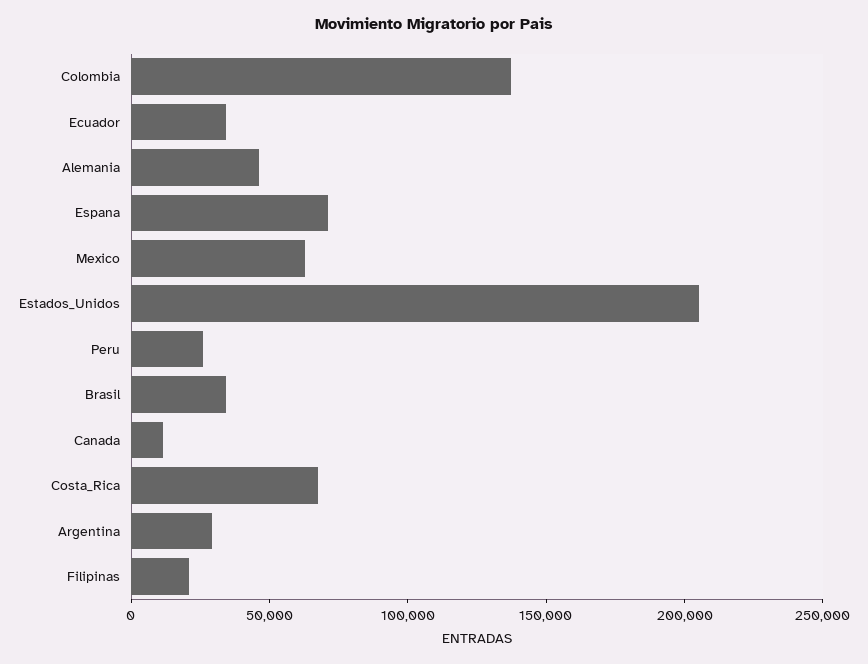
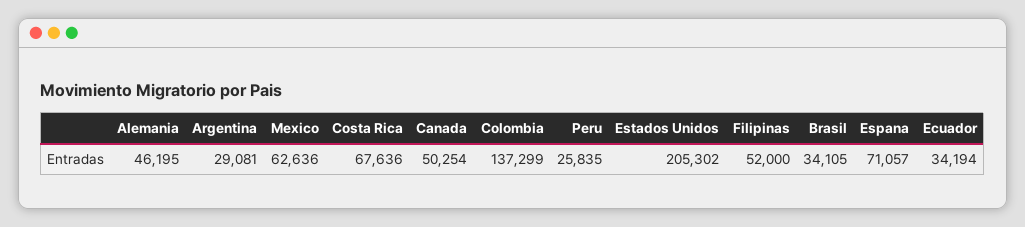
Canada: 10000 -> 50254
Filipinas: 20000 -> 52000

